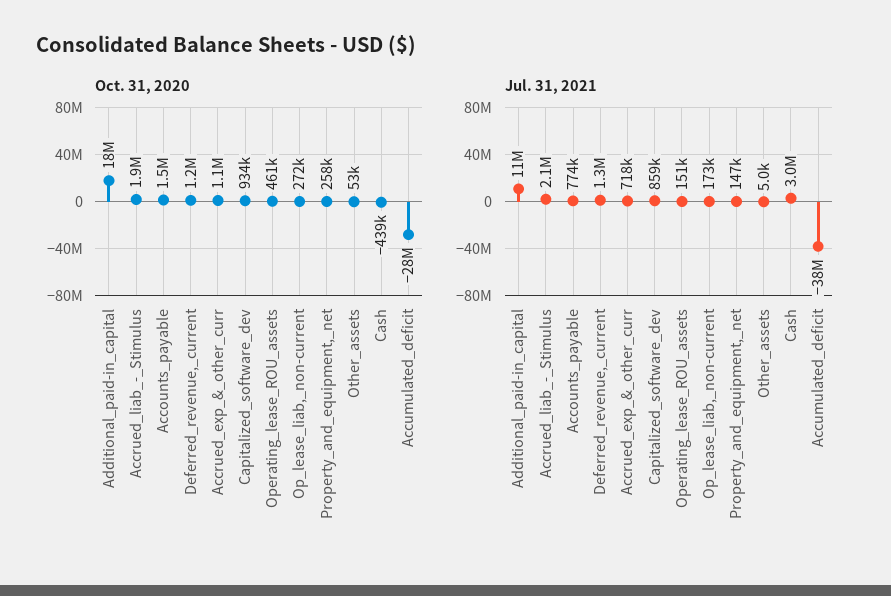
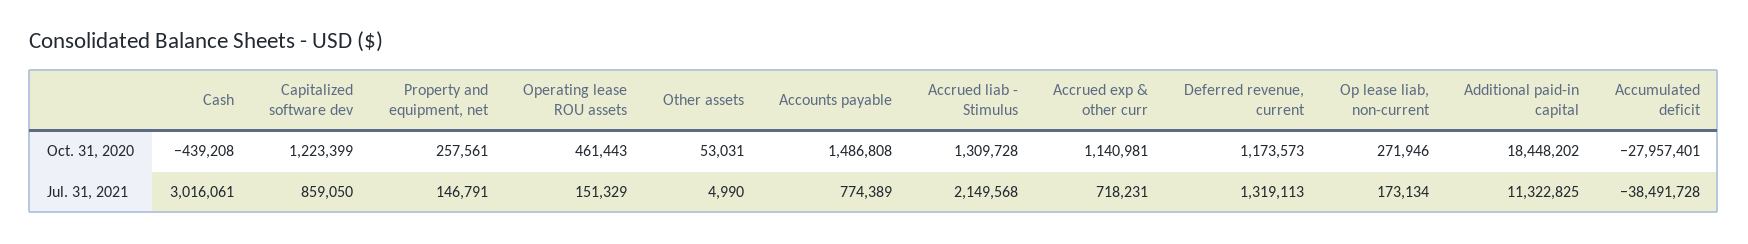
Oct. 31, 2020, Accrued_liab_-_Stimulus: 1900000 -> 1309728
Oct. 31, 2020, Capitalized_software_dev: 934000 -> 1223399

